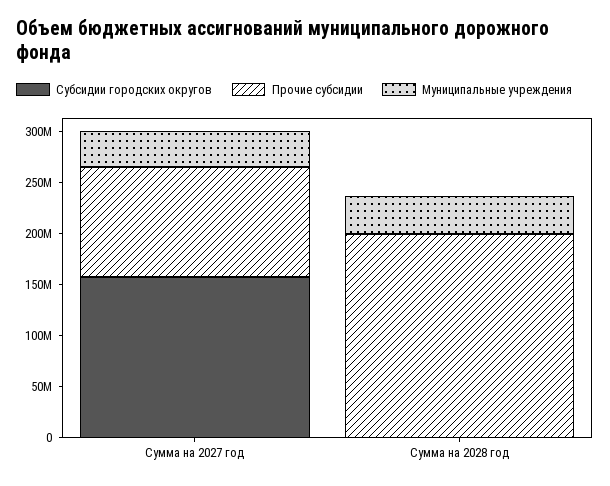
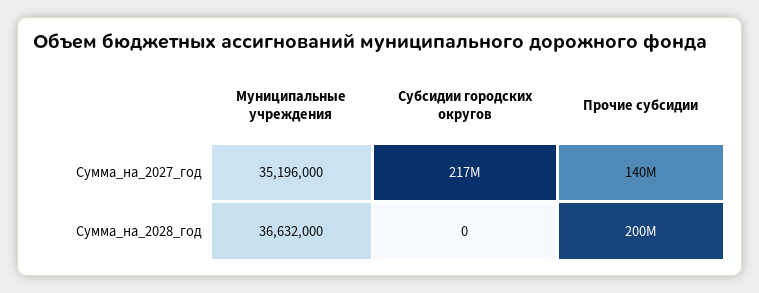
Субсидии городских округов, Сумма на 2027 год: 160000000 -> 217000000
Прочие субсидии, Сумма на 2027 год: 110000000 -> 140000000

